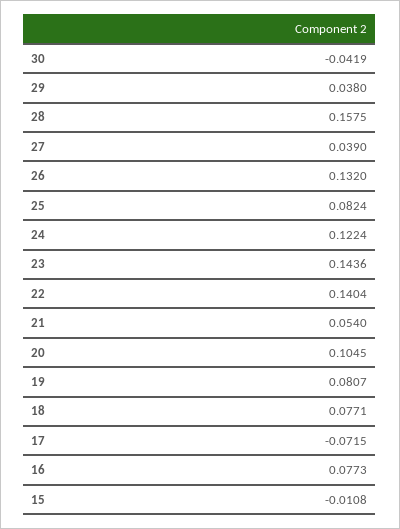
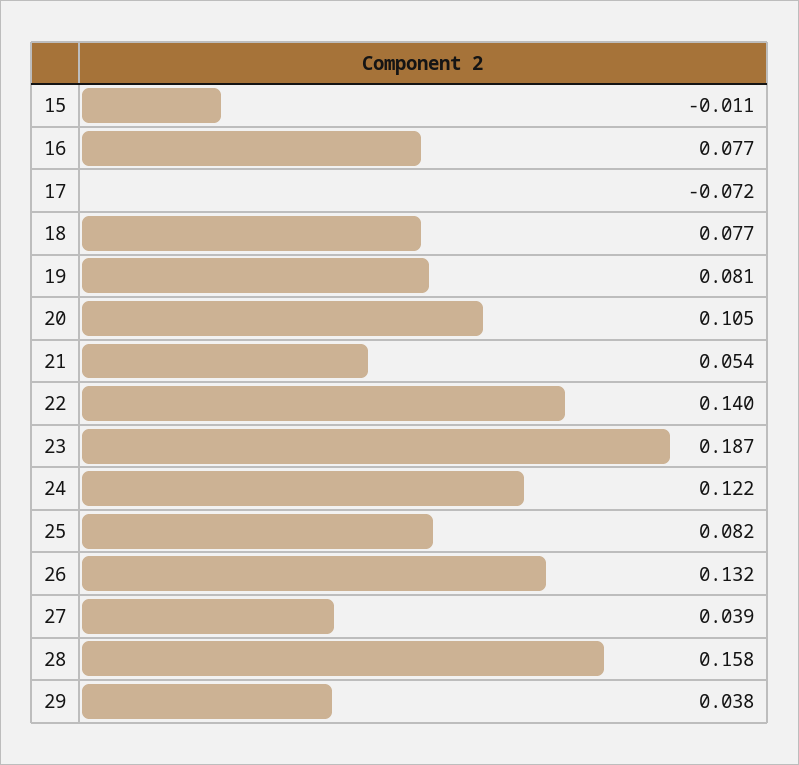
30: -0.0419 -> none
23: 0.1436 -> 0.187

